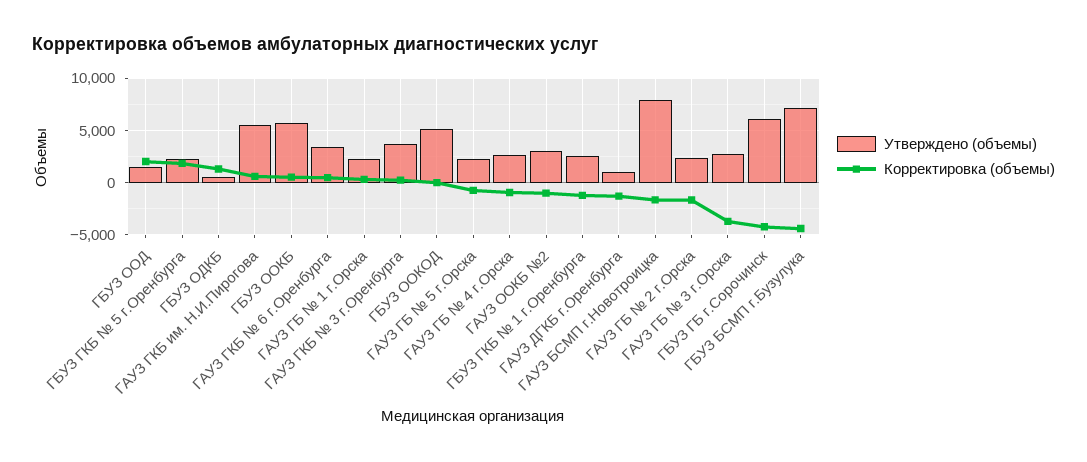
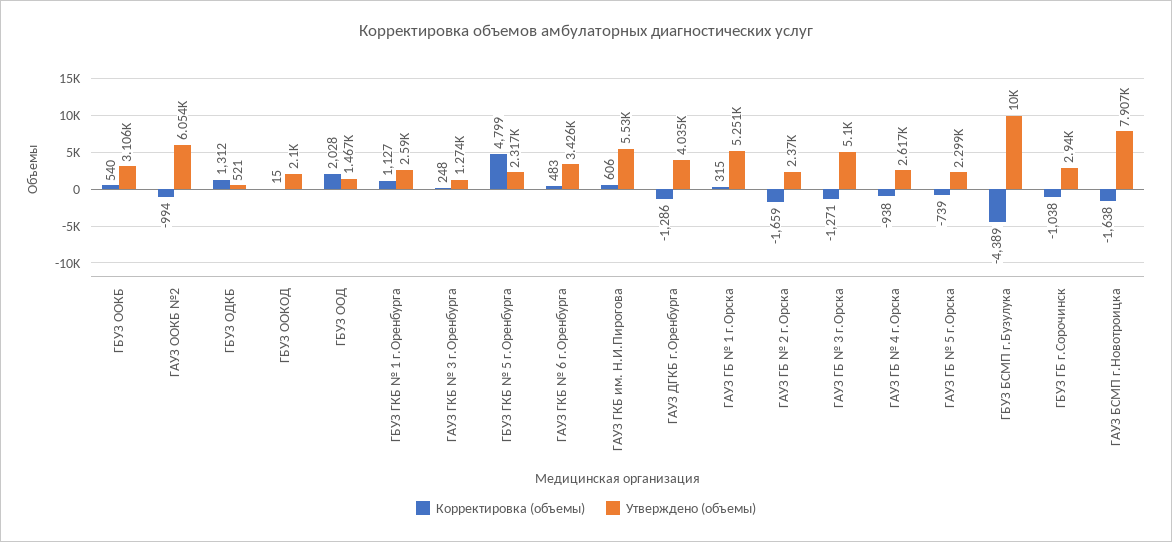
Корректировка (объемы), ГБУЗ ГКБ № 5 г.Оренбурга: 2000 -> 4799
Утверждено (объемы), ГБУЗ ООКБ: 6000 -> 3106
Утверждено (объемы), ГАУЗ ГБ № 1 г.Орска: 2000 -> 5251
Утверждено (объемы), ГАУЗ ГКБ № 3 г.Оренбурга: 4000 -> 1274
Утверждено (объемы), ГБУЗ ООКОД: 5000 -> 2100
Утверждено (объемы), ГАУЗ ООКБ №2: 3000 -> 6054
Корректировка (объемы), ГБУЗ ГКБ № 1 г.Оренбурга: -1000 -> 1127
Утверждено (объемы), ГАУЗ ДГКБ г.Оренбурга: 1000 -> 4035
Утверждено (объемы), ГАУЗ ГБ № 3 г.Орска: 3000 -> 5100
Корректировка (объемы), ГАУЗ ГБ № 3 г.Орска: -4000 -> -1271
Утверждено (объемы), ГБУЗ ГБ г.Сорочинск: 6000 -> 2940
Корректировка (объемы), ГБУЗ ГБ г.Сорочинск: -4000 -> -1038
Утверждено (объемы), ГБУЗ БСМП г.Бузулука: 7000 -> 10000

